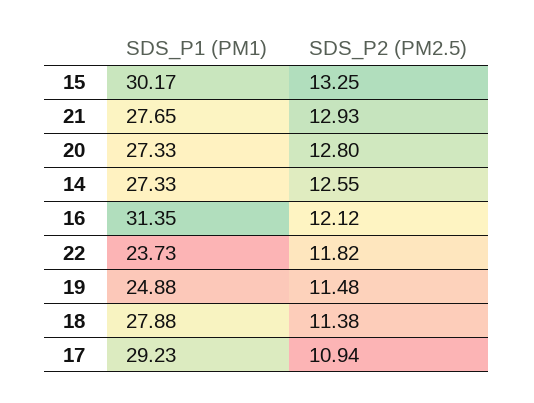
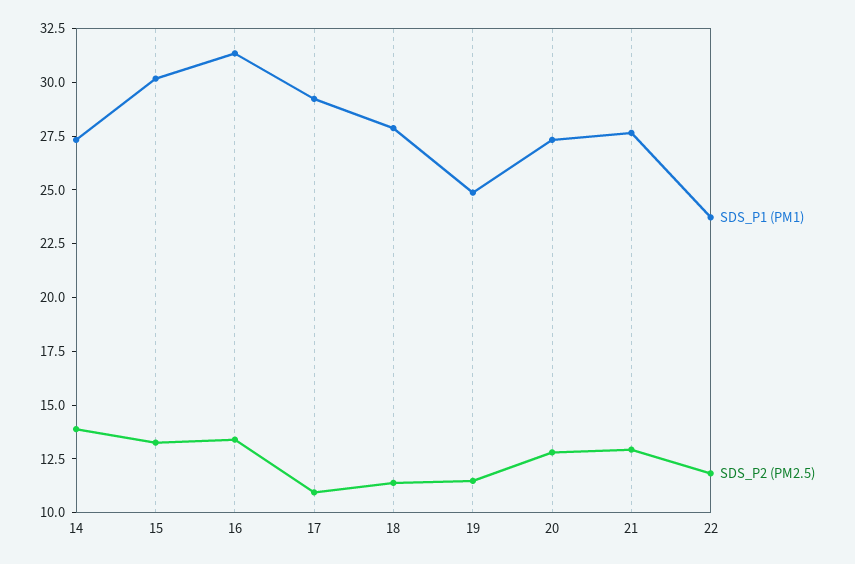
SDS_P2 (PM2.5), 14: 12.55 -> 14
SDS_P2 (PM2.5), 16: 12.12 -> 13.5

